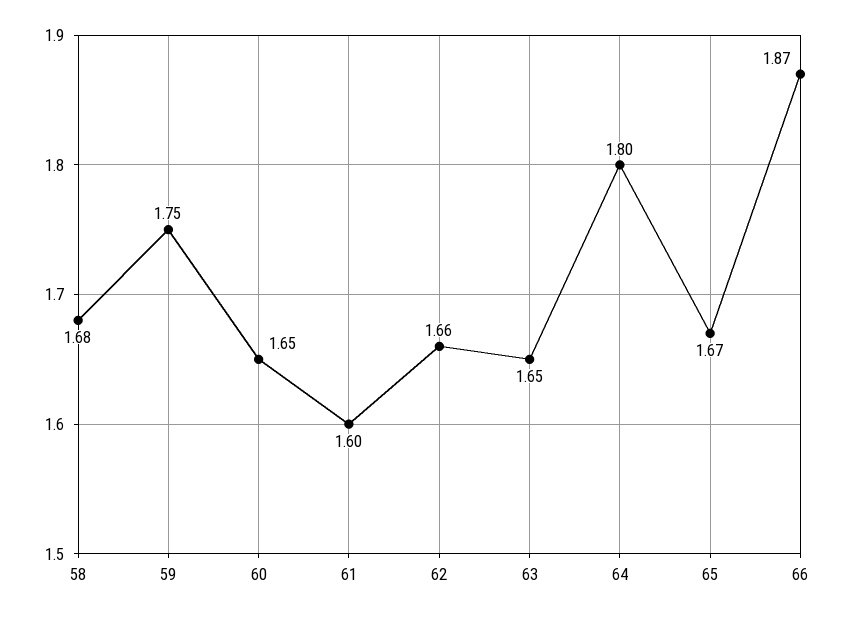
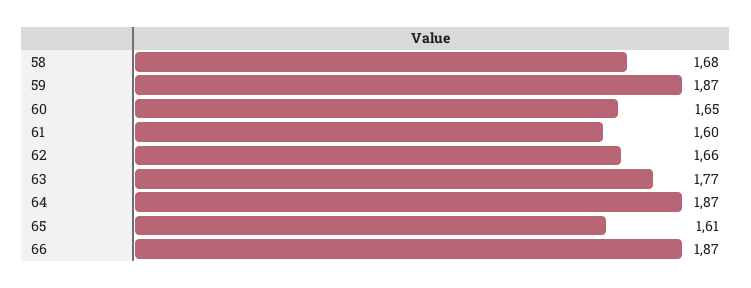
59: 1.75 -> 1.87
63: 1.65 -> 1.77
64: 1.8 -> 1.87
65: 1.67 -> 1.61

